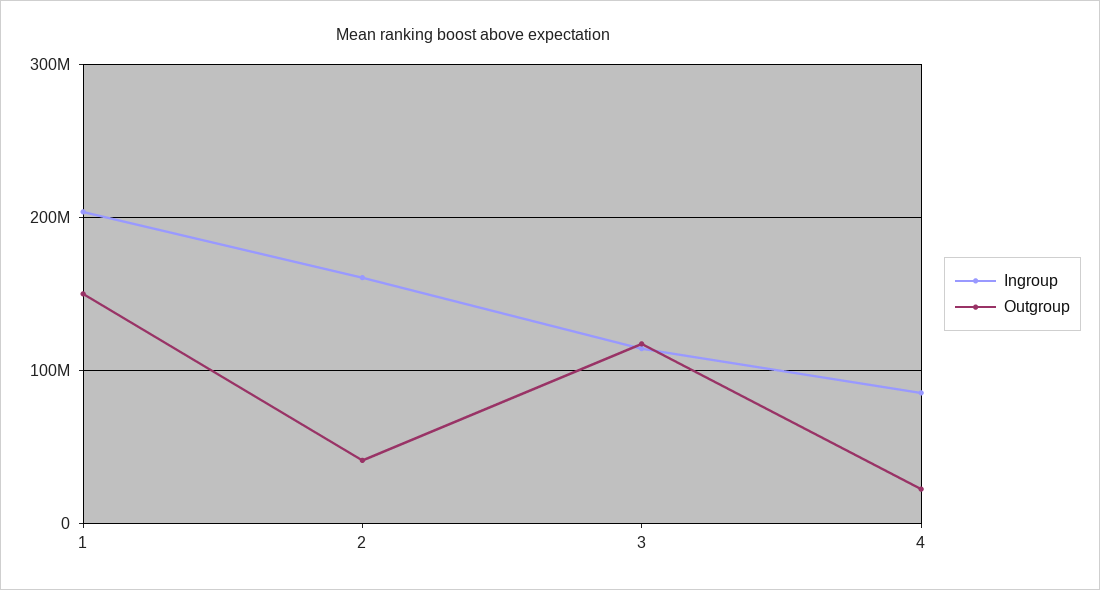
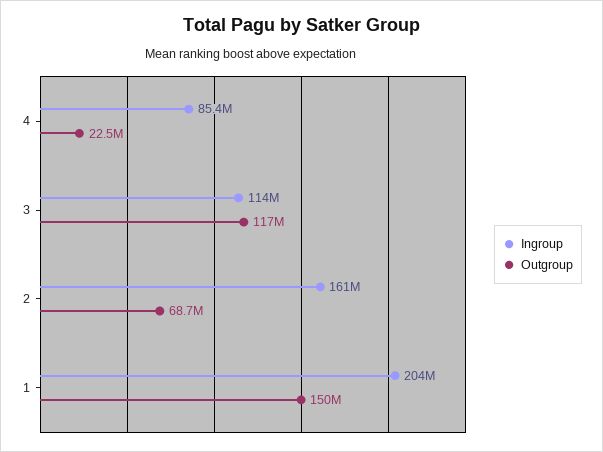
Outgroup, 2: 40000000 -> 68700000

